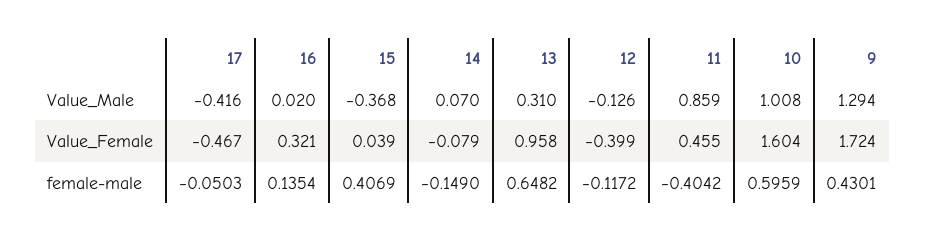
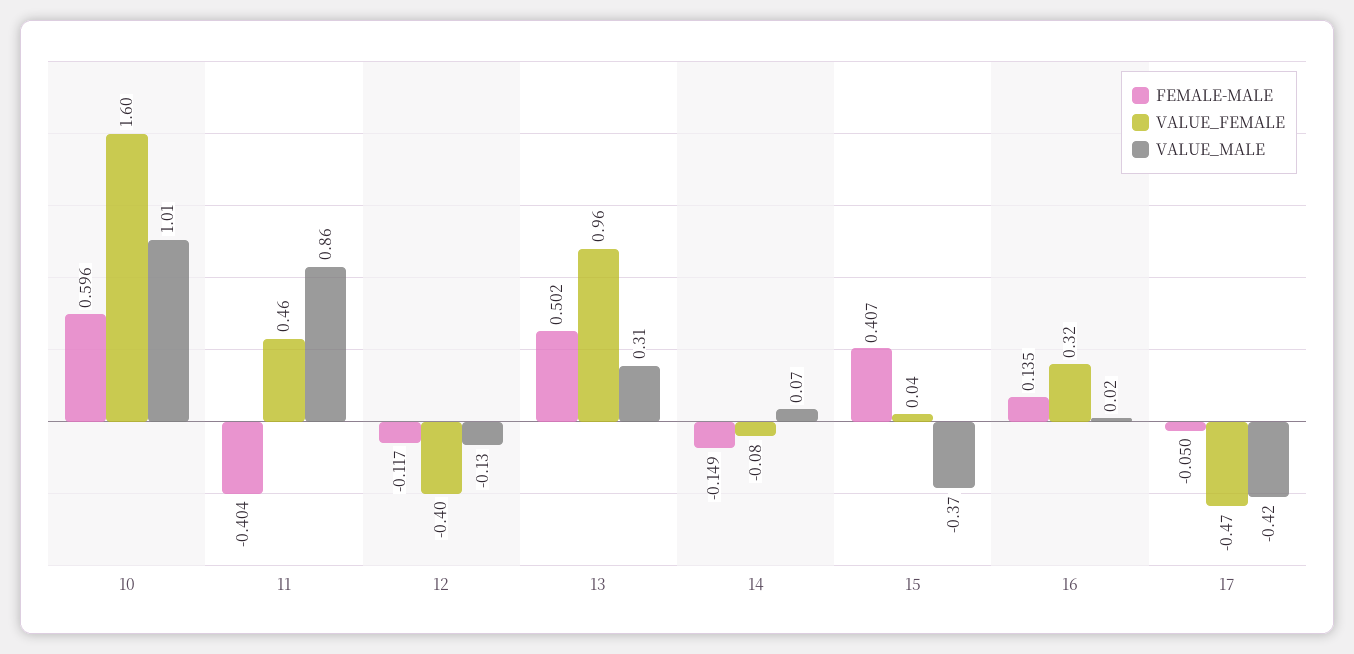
Value_Male, 9: 1.294 -> none
Value_Female, 9: 1.724 -> none
female-male, 13: 0.6482 -> 0.502
female-male, 9: 0.4301 -> none

